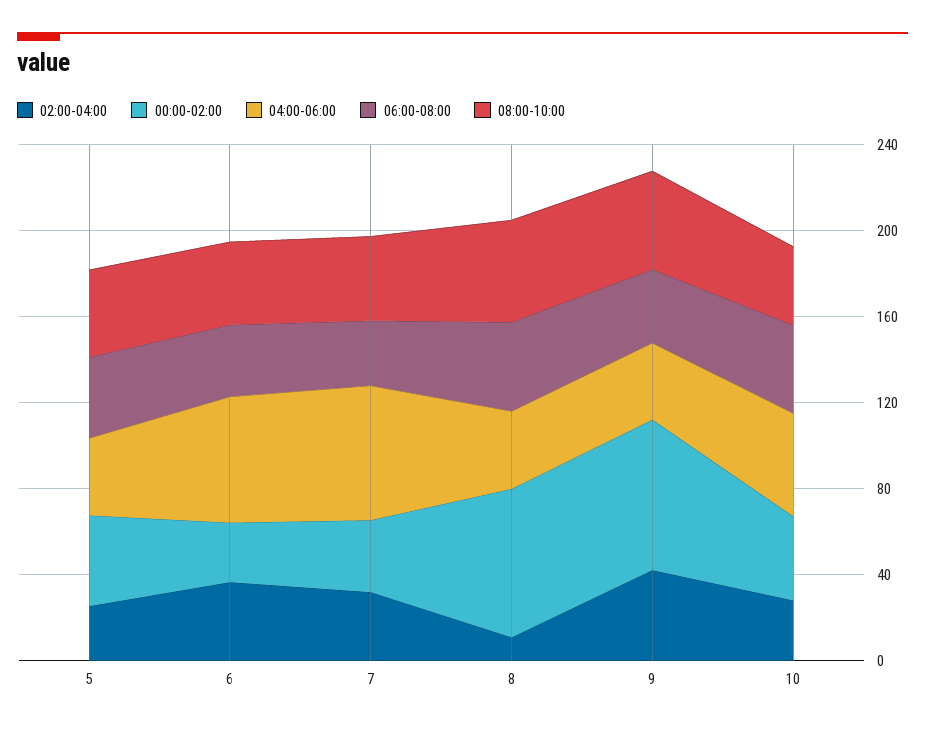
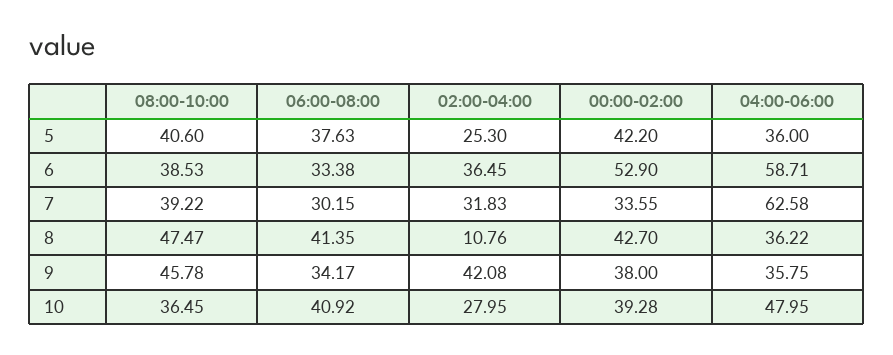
00:00-02:00, 6: 30 -> 52.9
00:00-02:00, 8: 70 -> 42.7
00:00-02:00, 9: 70 -> 38

